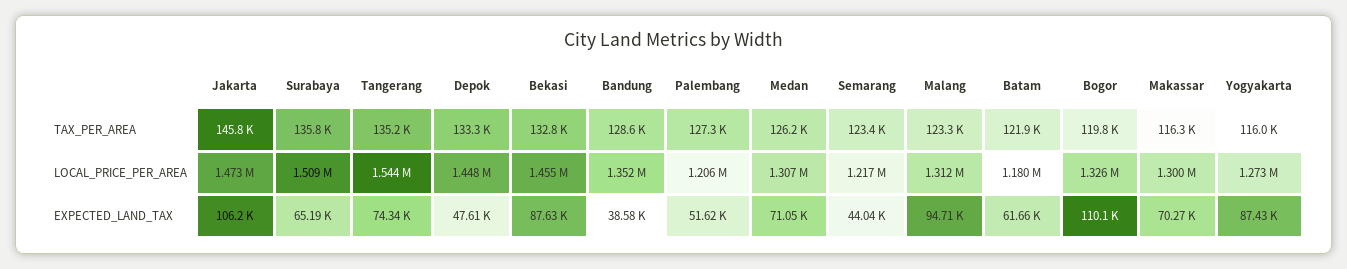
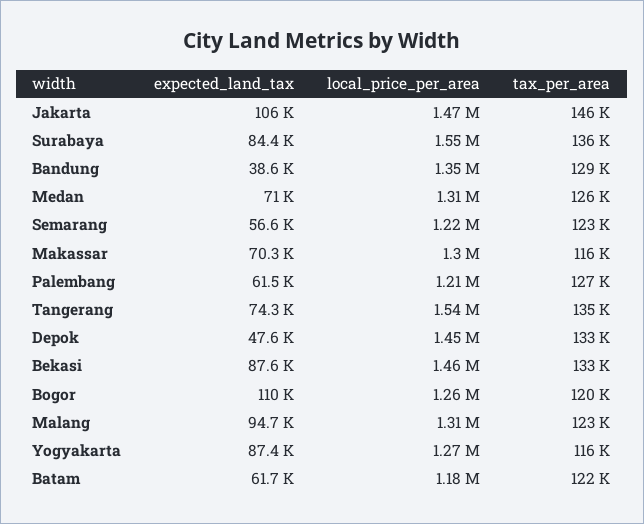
Surabaya, LOCAL_PRICE_PER_AREA: 1509000 -> 1550000
Bogor, LOCAL_PRICE_PER_AREA: 1326000 -> 1260000
Surabaya, EXPECTED_LAND_TAX: 65190 -> 84400
Palembang, EXPECTED_LAND_TAX: 51620 -> 61500
Semarang, EXPECTED_LAND_TAX: 44040 -> 56600

